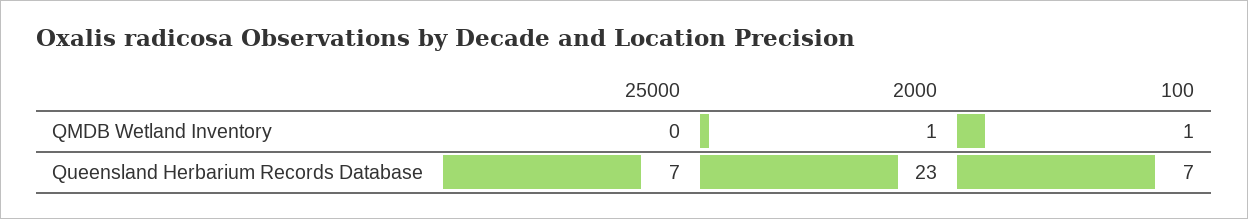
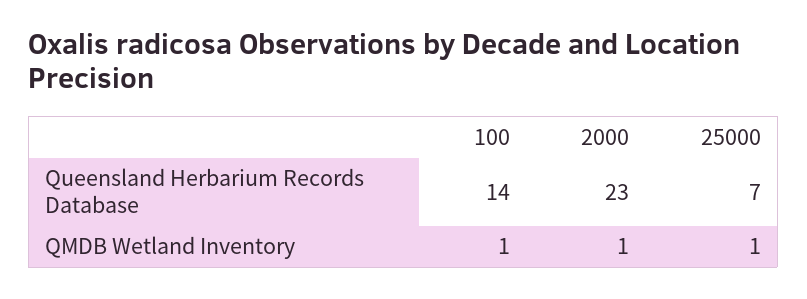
25000, QMDB Wetland Inventory: 0 -> 1
100, Queensland Herbarium Records Database: 7 -> 14

